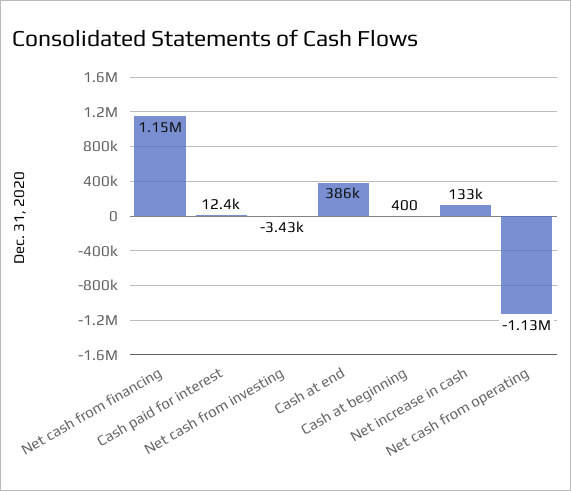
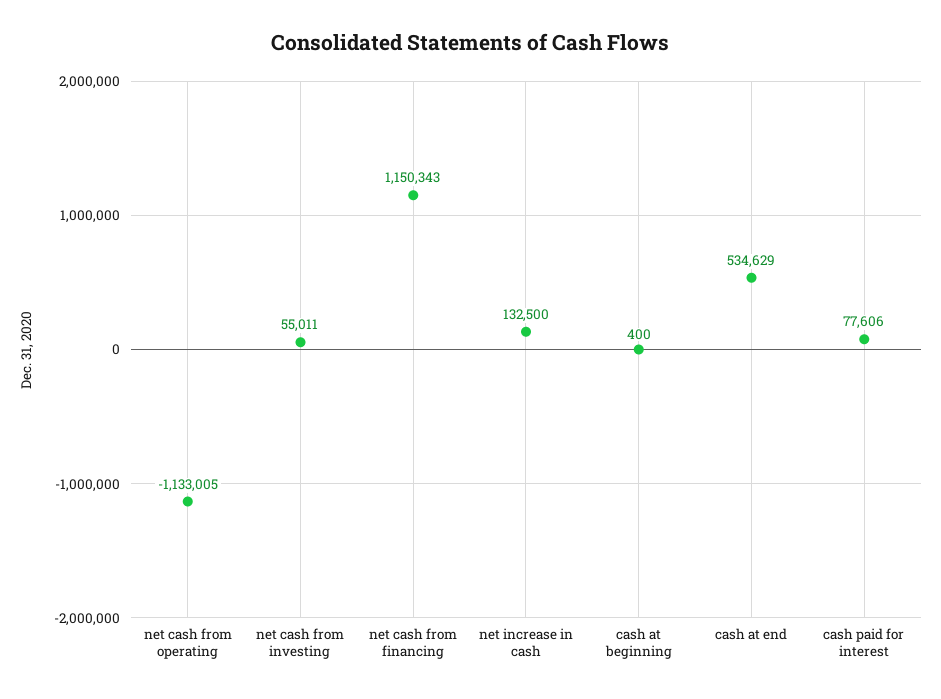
Cash paid for interest: 12400 -> 77606
Net cash from investing: -3430 -> 55011
Cash at end: 386000 -> 534629

